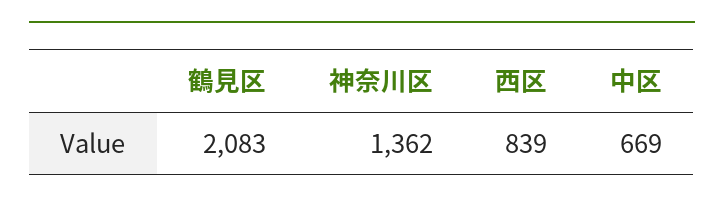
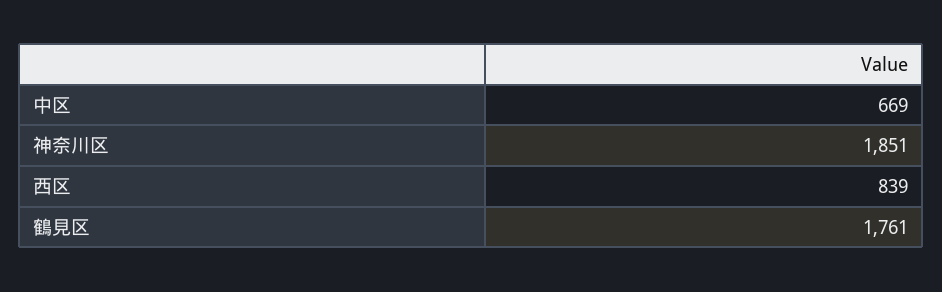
鶴見区: 2083 -> 1761
神奈川区: 1362 -> 1851

